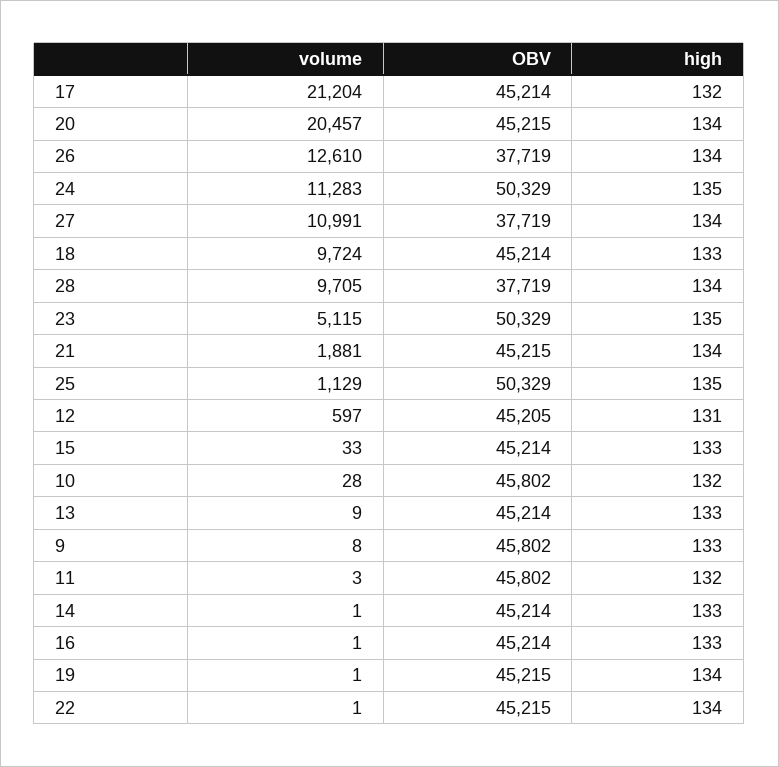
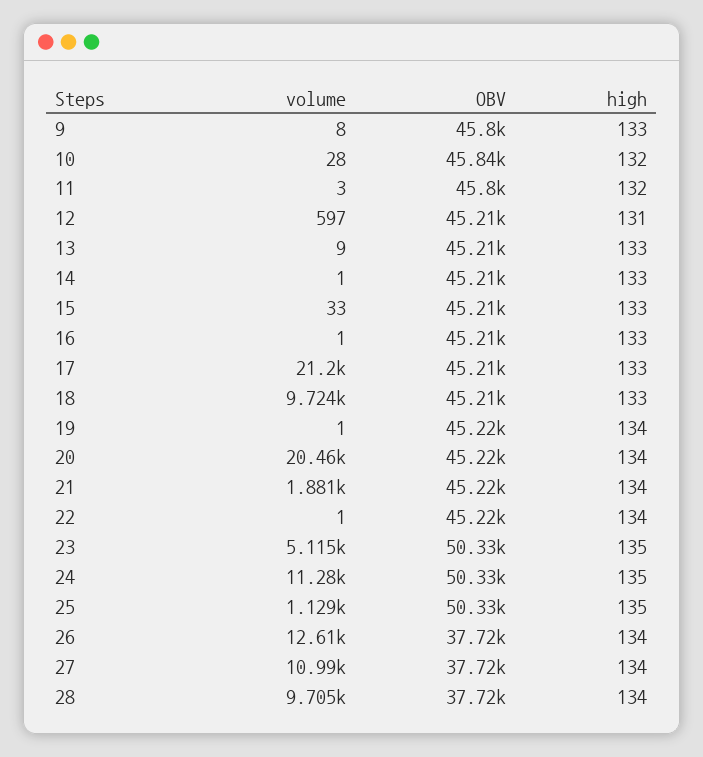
high, 17: 132 -> 133
OBV, 10: 45802 -> 45840

